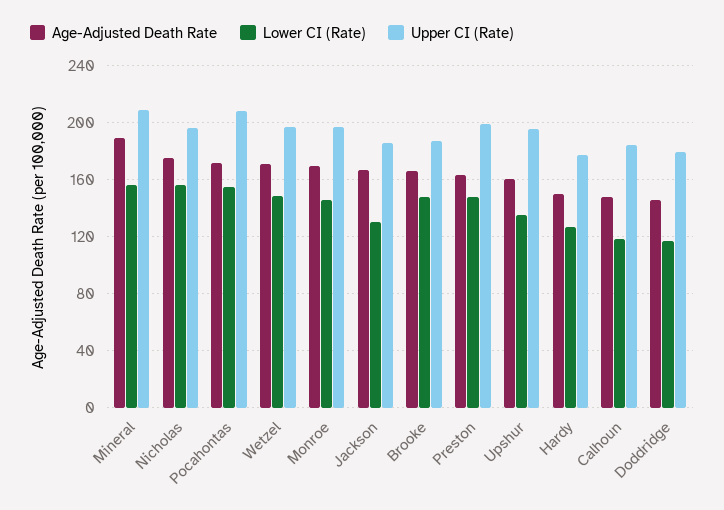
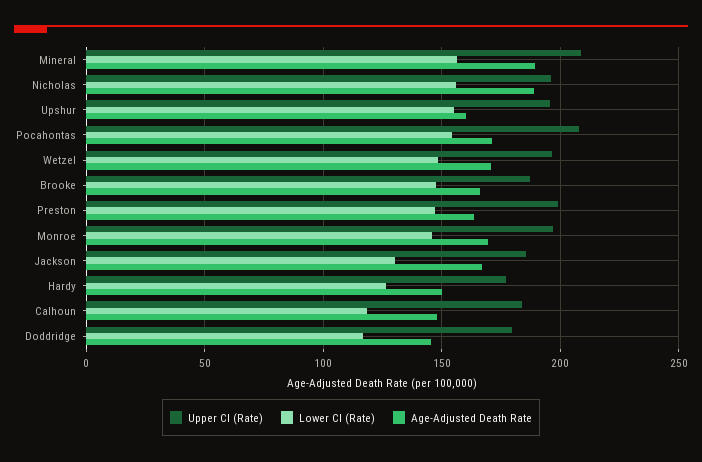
Age-Adjusted Death Rate, Nicholas: 175 -> 190
Lower CI (Rate), Upshur: 135 -> 155

